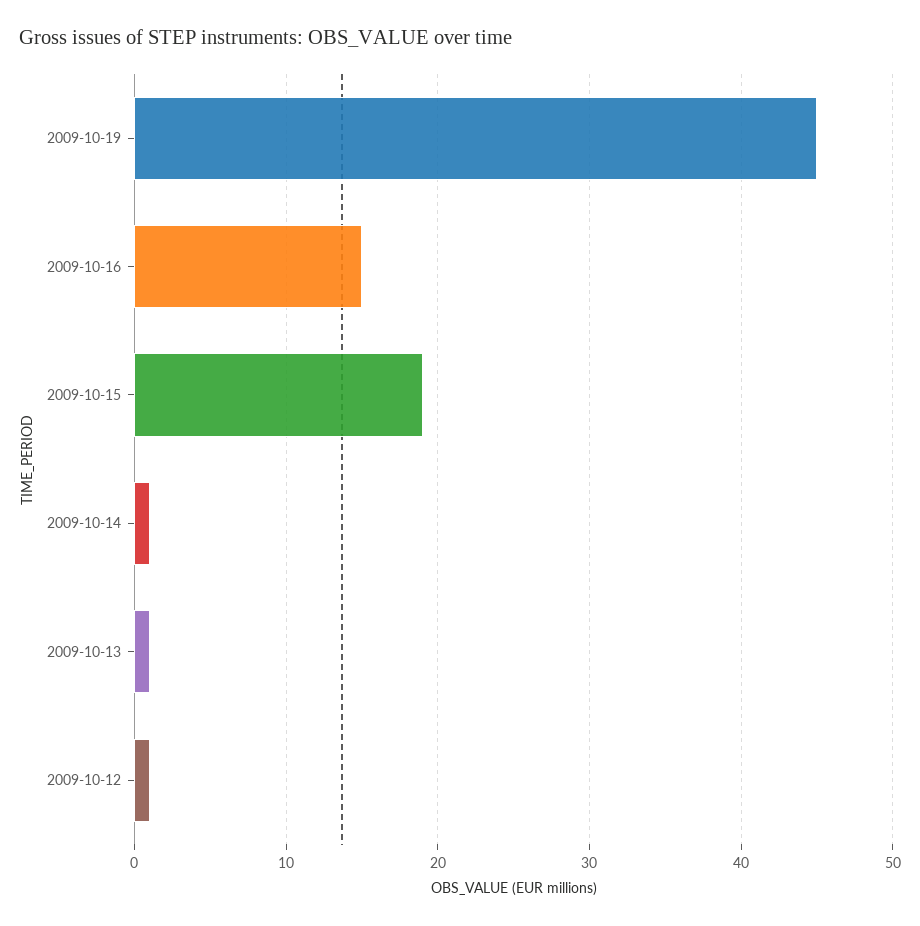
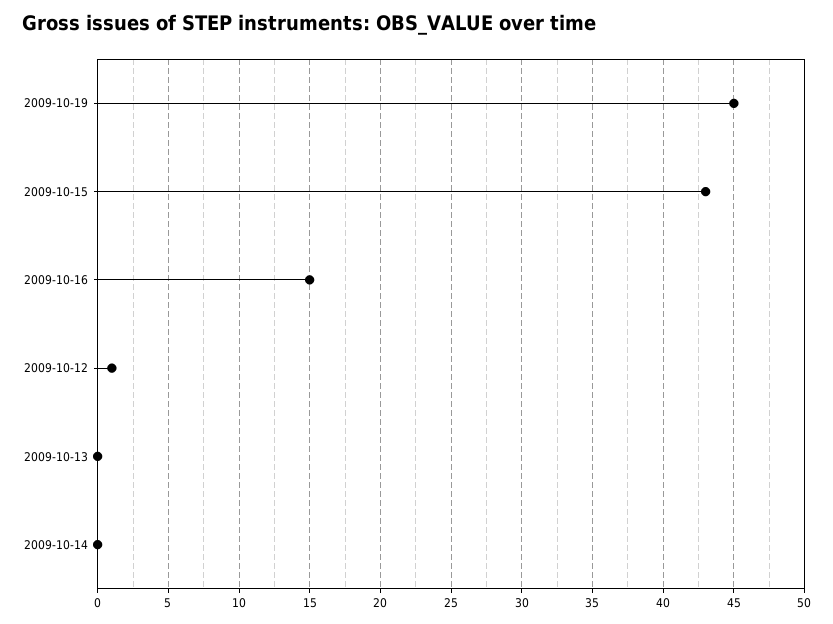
2009-10-15: 19 -> 43
2009-10-14: 1 -> 0
2009-10-13: 1 -> 0

